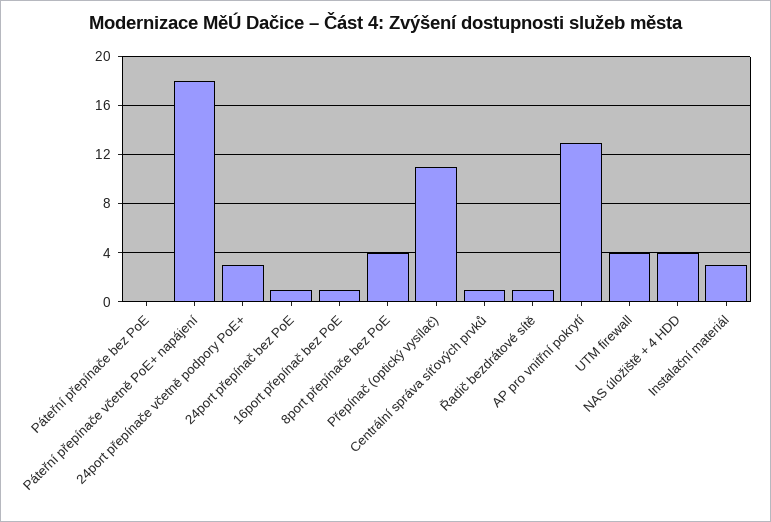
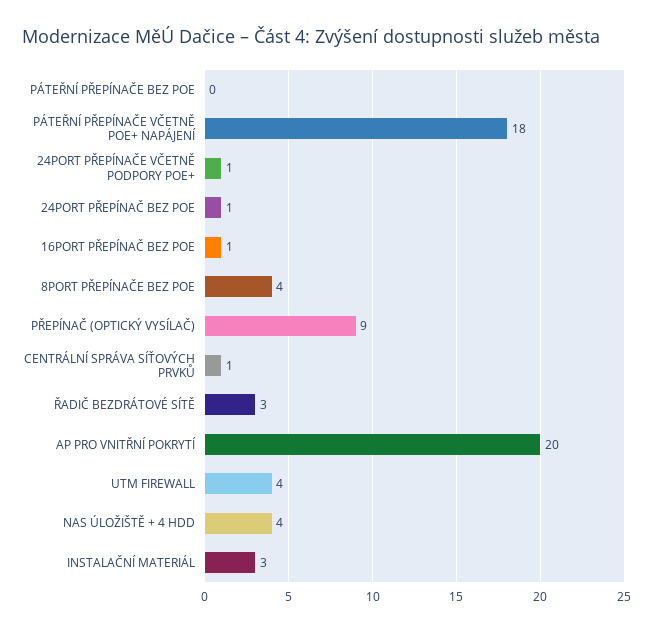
24port přepínače včetně podpory PoE+: 3 -> 1
Přepínač (optický vysílač): 11 -> 9
Řadič bezdrátové sítě: 1 -> 3
AP pro vnitřní pokrytí: 13 -> 20

